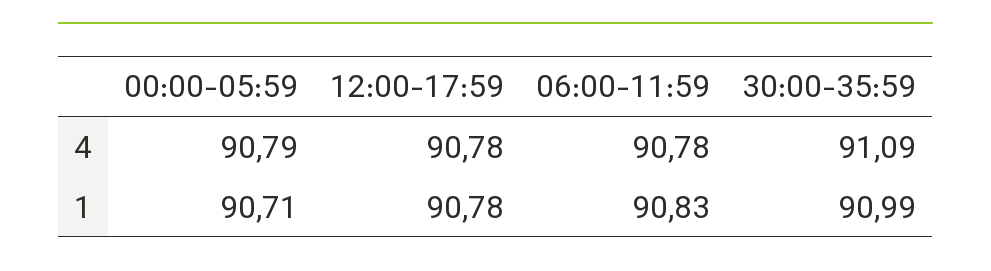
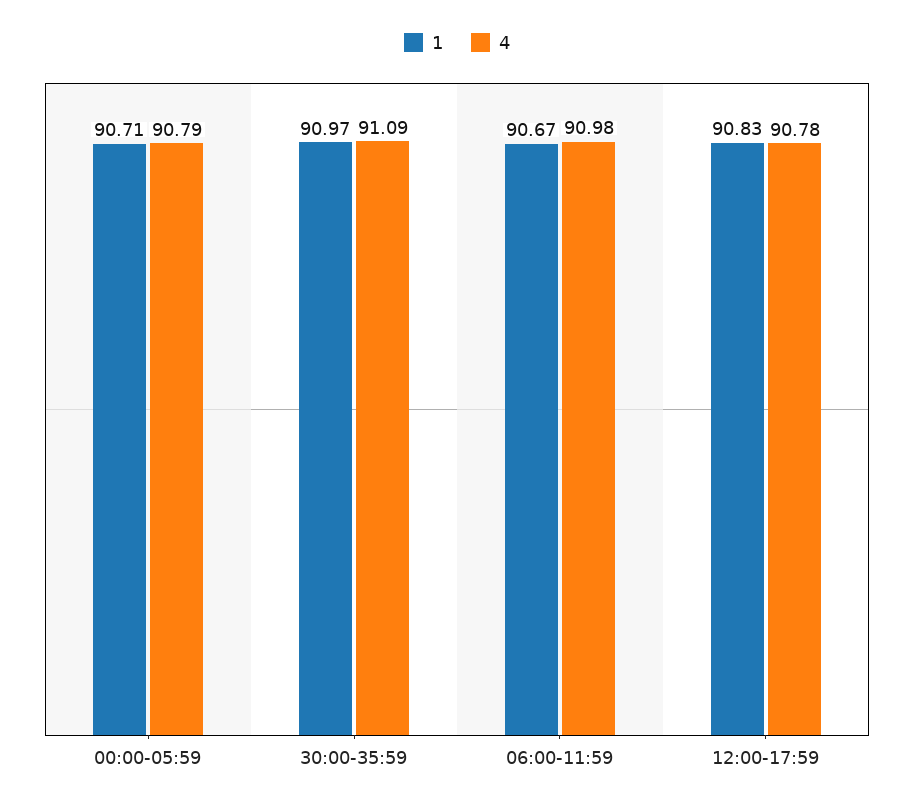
4, 06:00-11:59: 90.78 -> 90.98
1, 12:00-17:59: 90.78 -> 90.83
1, 06:00-11:59: 90.83 -> 90.67
1, 30:00-35:59: 90.99 -> 90.97

